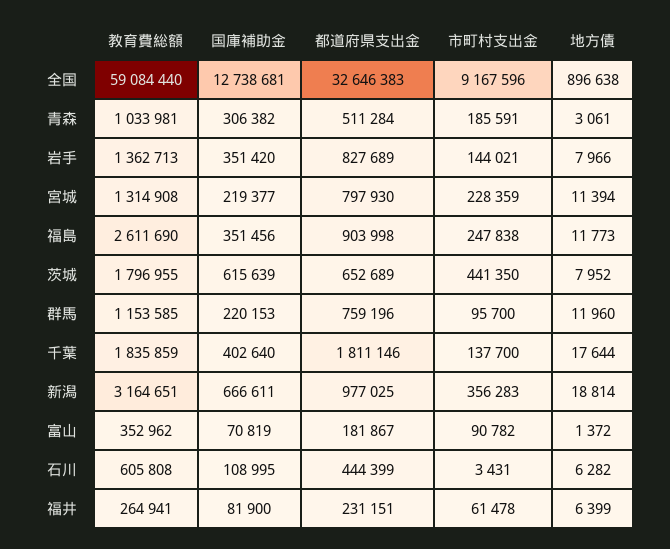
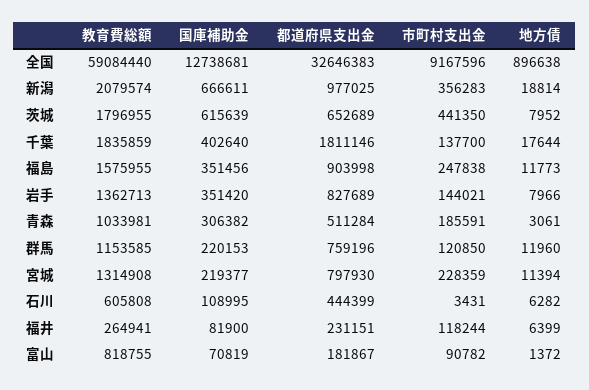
教育費総額, 福島: 2611690 -> 1575955
市町村支出金, 群馬: 95700 -> 120850
教育費総額, 新潟: 3164651 -> 2079574
教育費総額, 富山: 352962 -> 818755
市町村支出金, 福井: 61478 -> 118244

